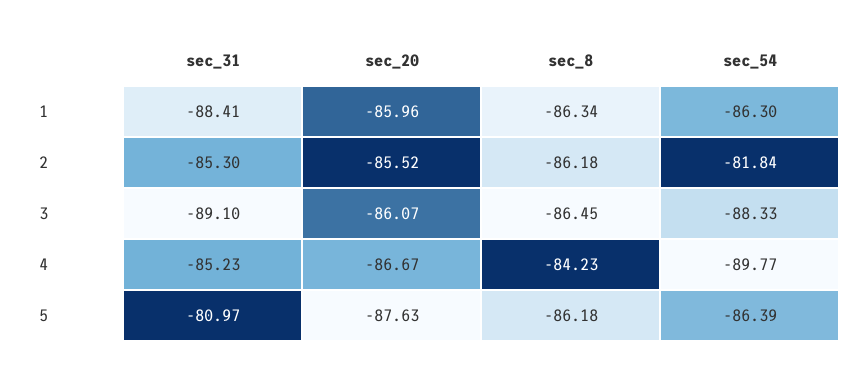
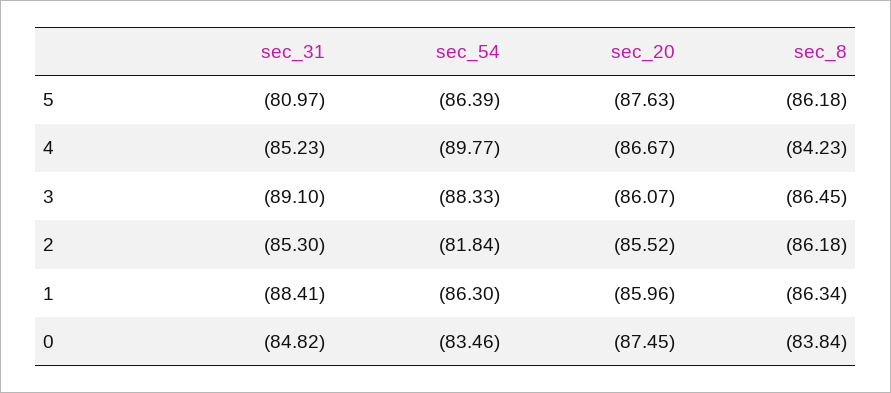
sec_31, 0: none -> -84.82
sec_54, 0: none -> -83.46
sec_20, 0: none -> -87.45
sec_8, 0: none -> -83.84

